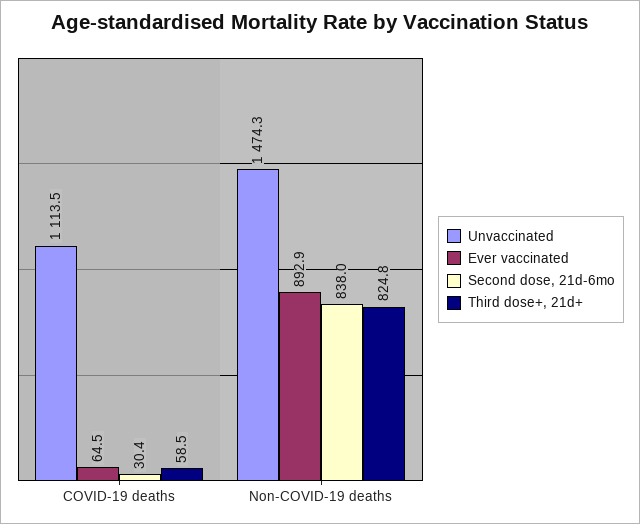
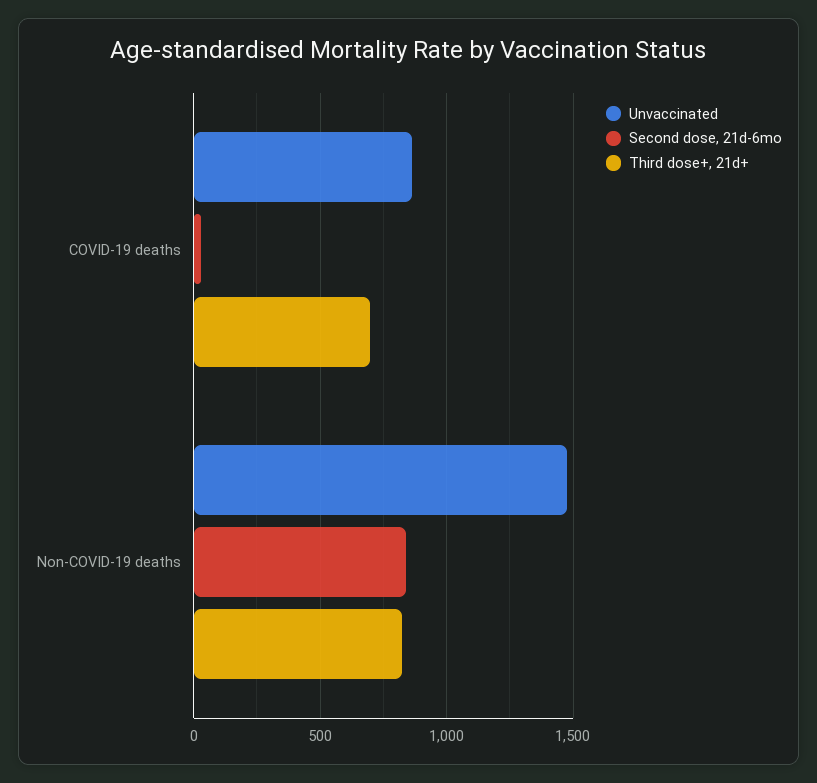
Unvaccinated, COVID-19 deaths: 1113.5 -> 850
Ever vaccinated, COVID-19 deaths: 64.5 -> none
Third dose+, 21d+, COVID-19 deaths: 58.5 -> 700
Ever vaccinated, Non-COVID-19 deaths: 892.9 -> none

